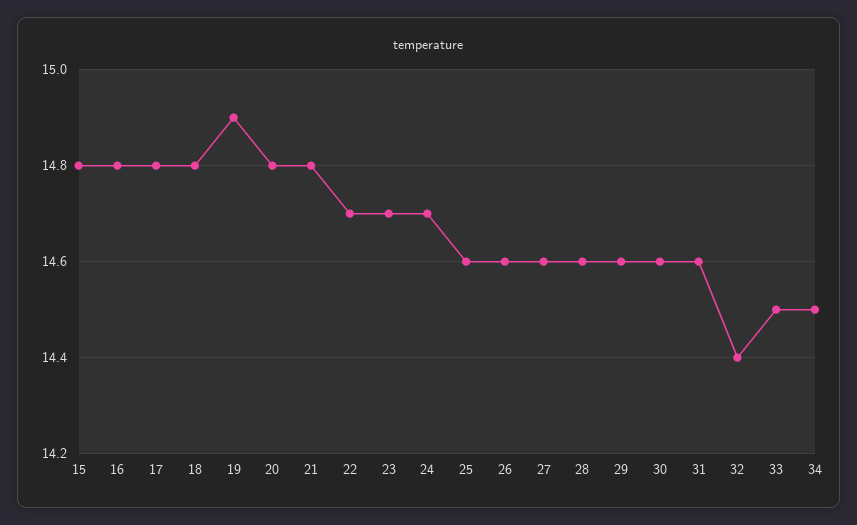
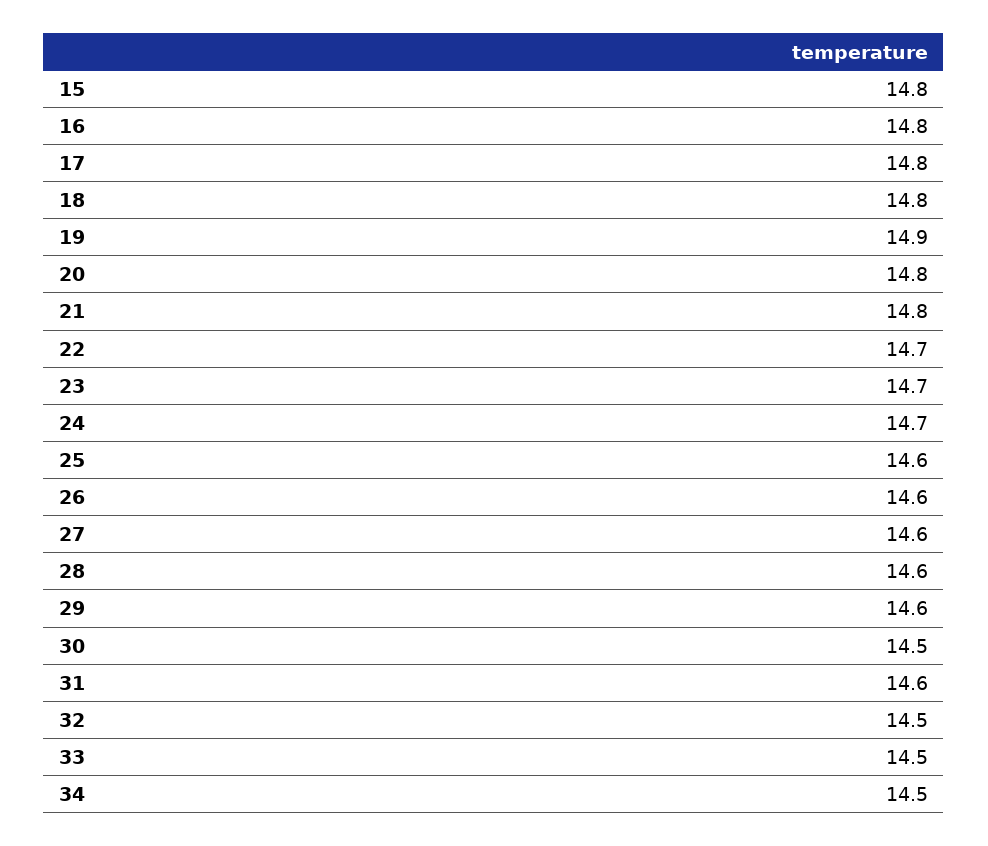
30: 14.6 -> 14.5
32: 14.4 -> 14.5

